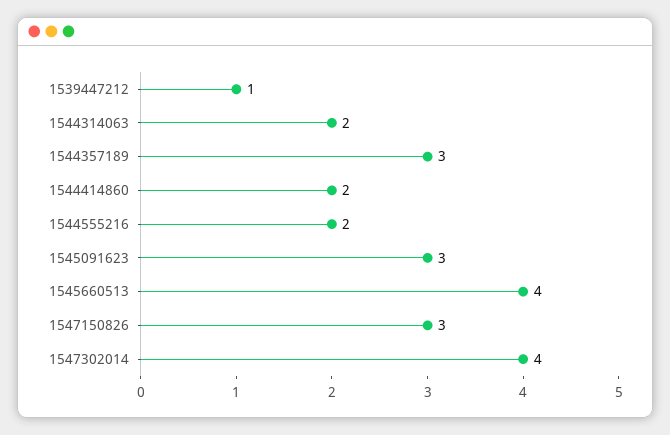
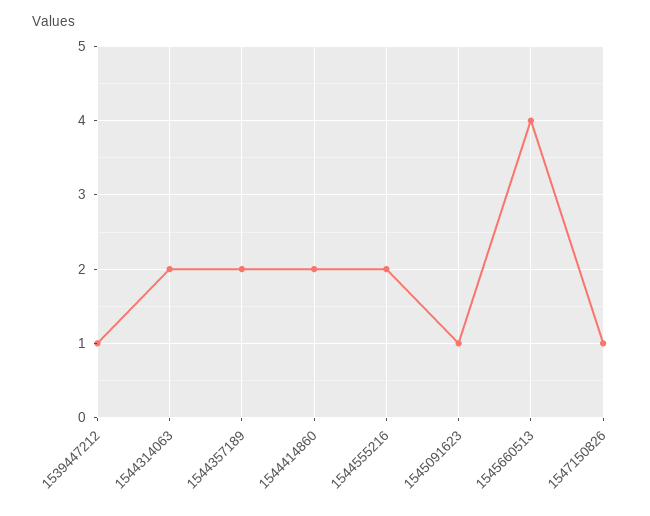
1544357189: 3 -> 2
1545091623: 3 -> 1
1547150826: 3 -> 1
1547302014: 4 -> none

